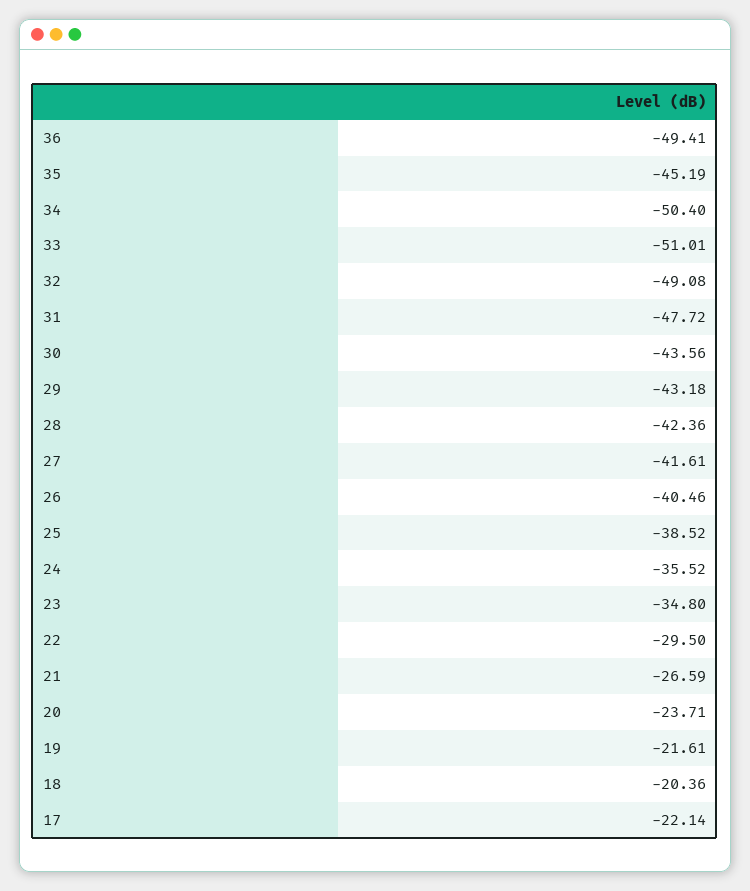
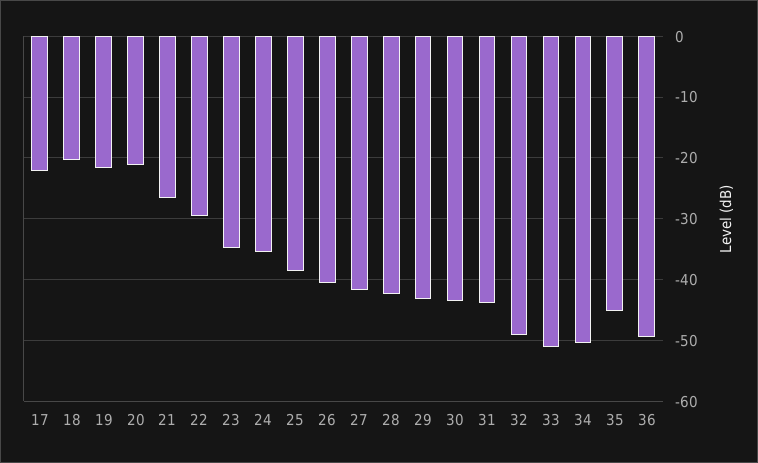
31: -47.72 -> -44
20: -23.71 -> -21

